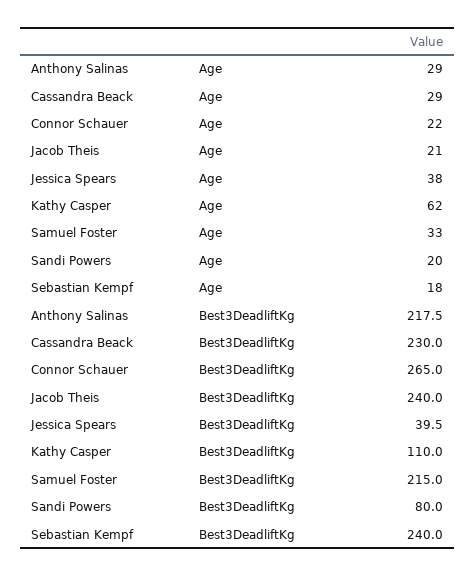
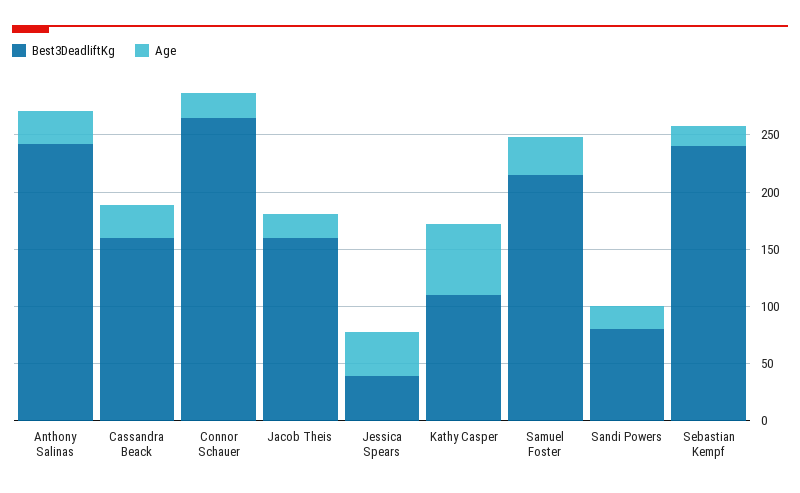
Best3DeadliftKg, Anthony Salinas: 217.5 -> 240
Best3DeadliftKg, Cassandra Beack: 230 -> 160
Best3DeadliftKg, Jacob Theis: 240 -> 160

